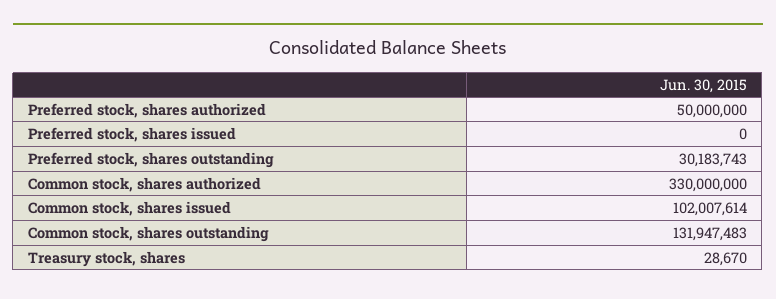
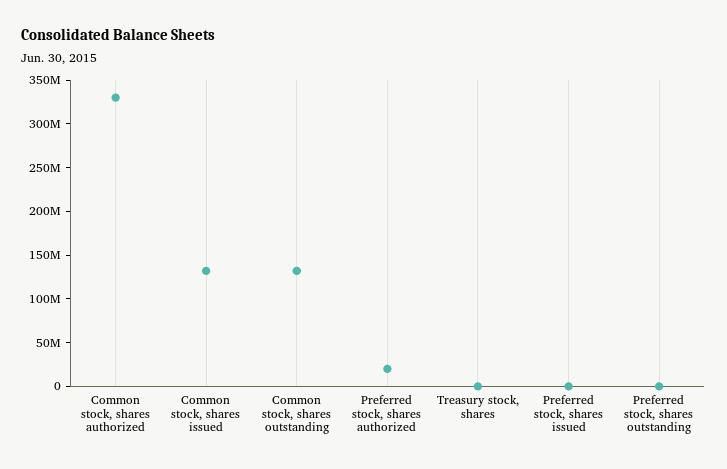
Preferred stock, shares authorized: 50000000 -> 20000000
Preferred stock, shares outstanding: 30183743 -> 0
Common stock, shares issued: 102007614 -> 130000000

